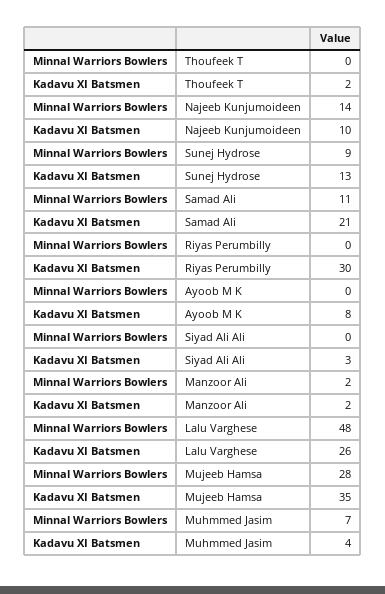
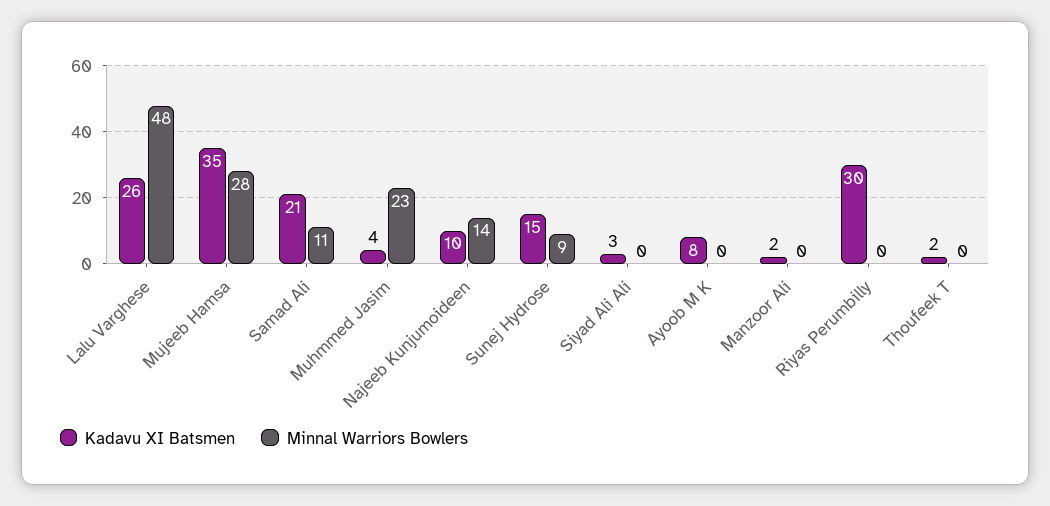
Kadavu XI Batsmen, Sunej Hydrose: 13 -> 15
Minnal Warriors Bowlers, Manzoor Ali: 2 -> 0
Minnal Warriors Bowlers, Muhmmed Jasim: 7 -> 23

